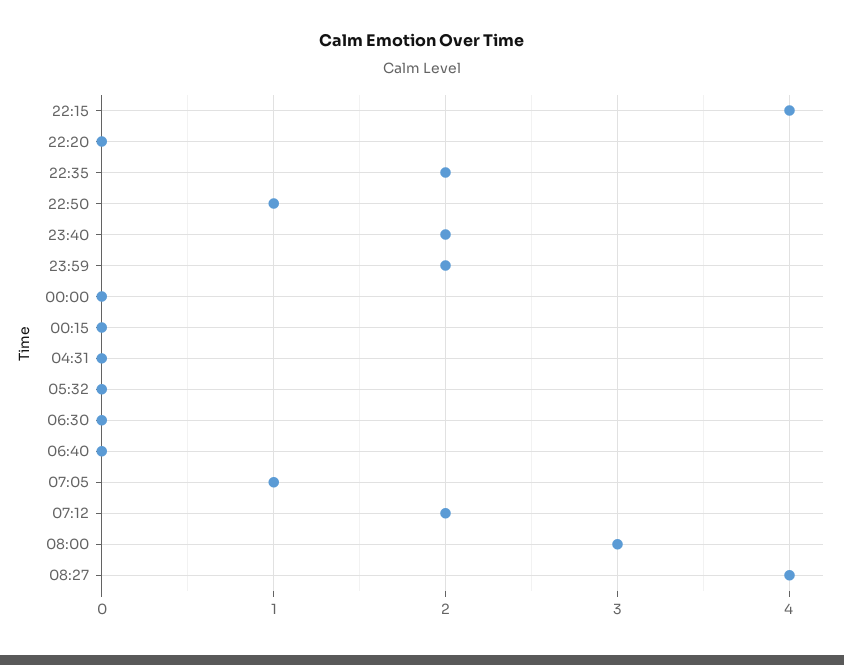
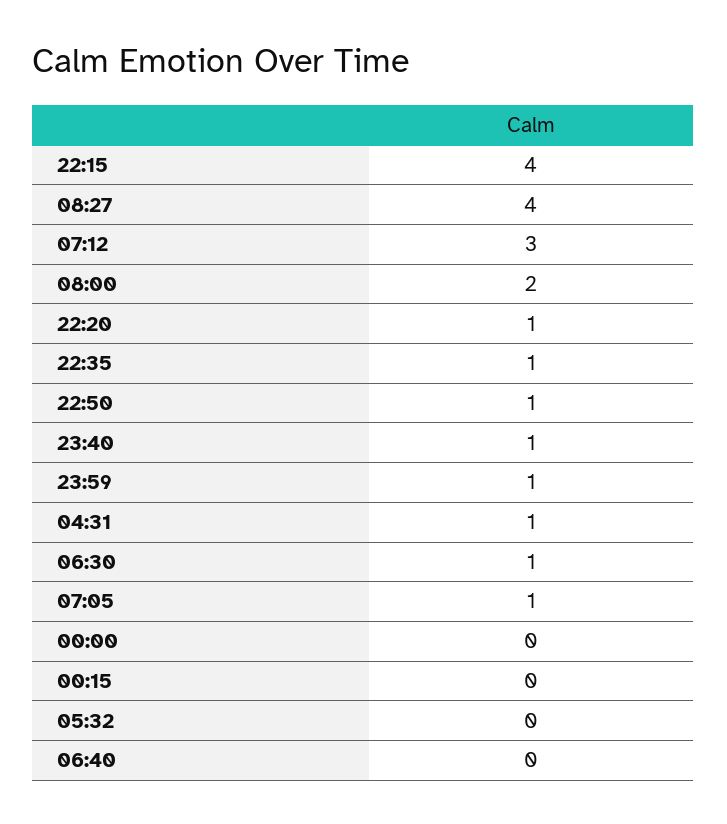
22:20: 0 -> 1
22:35: 2 -> 1
23:40: 2 -> 1
23:59: 2 -> 1
04:31: 0 -> 1
06:30: 0 -> 1
07:12: 2 -> 3
08:00: 3 -> 2

